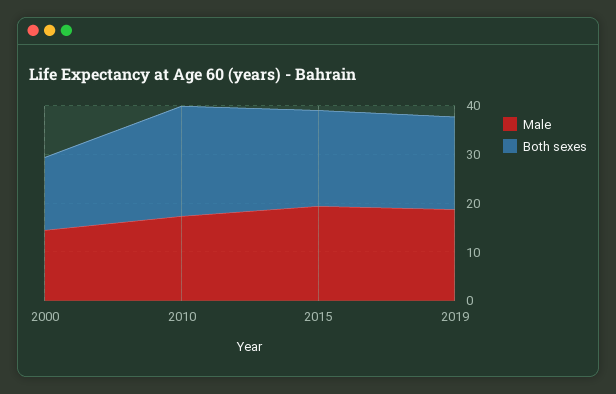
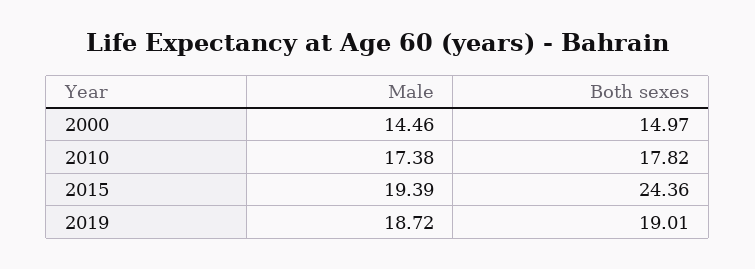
Both sexes, 2010: 22 -> 17.82
Both sexes, 2015: 20 -> 24.36

